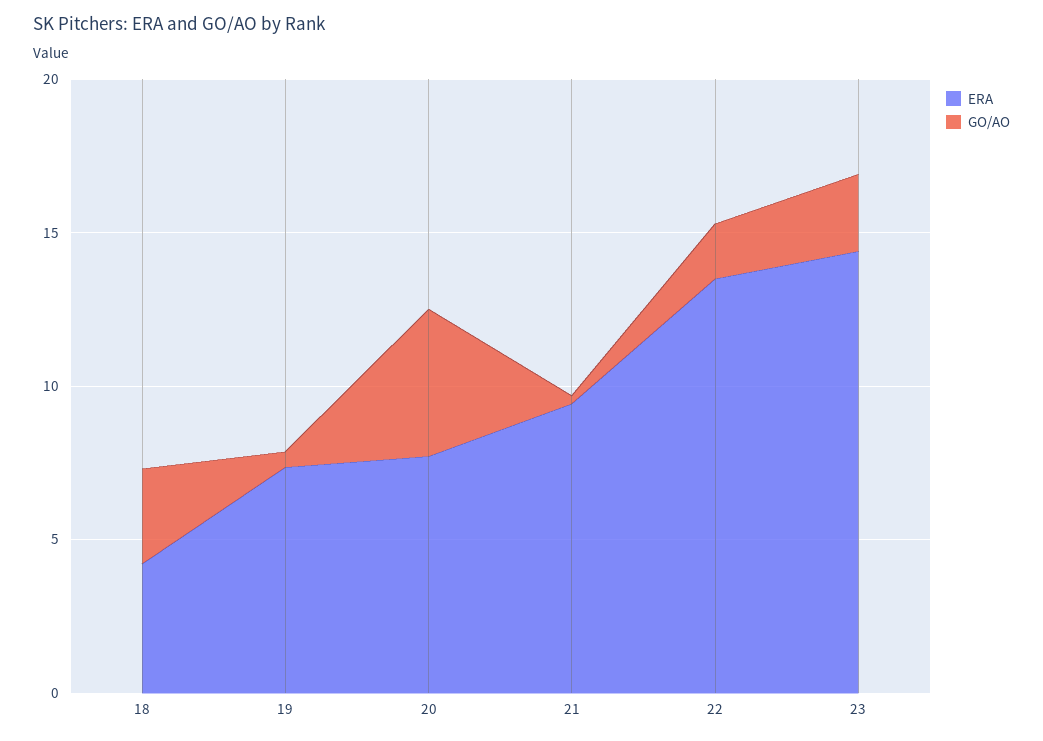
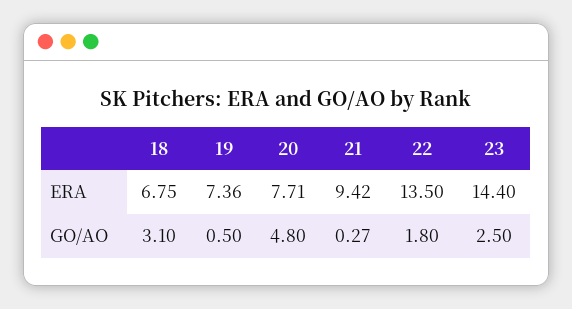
ERA, 18: 4 -> 6.75

